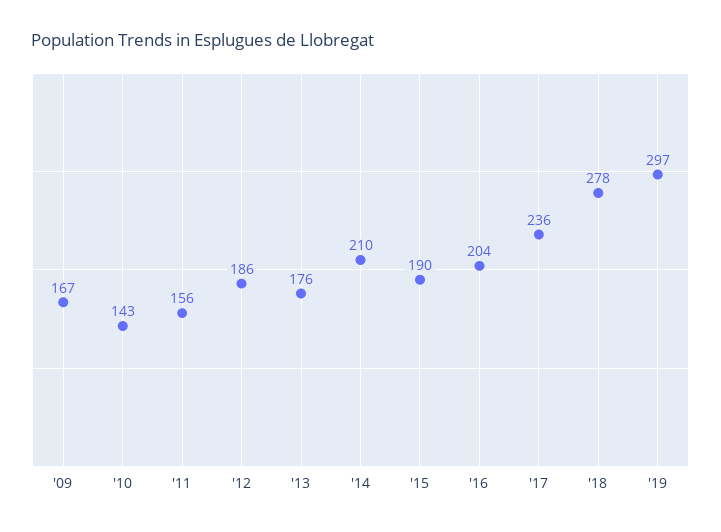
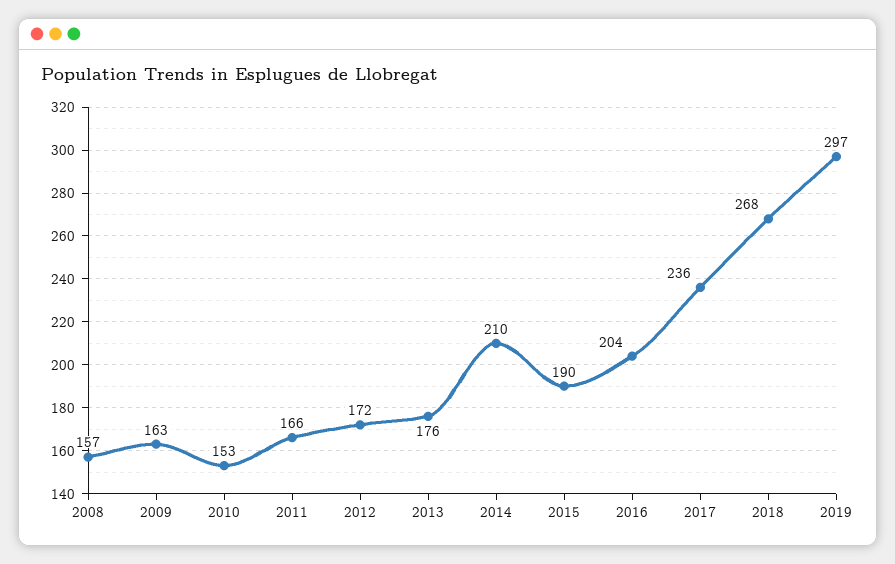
'09: 167 -> 163
'10: 143 -> 153
'11: 156 -> 166
'12: 186 -> 172
'18: 278 -> 268
2008: none -> 157

